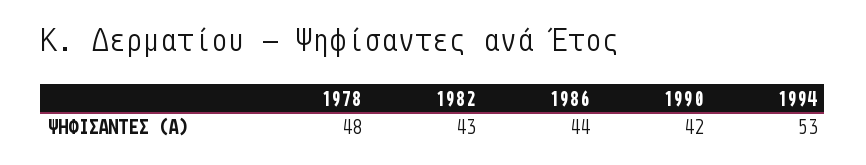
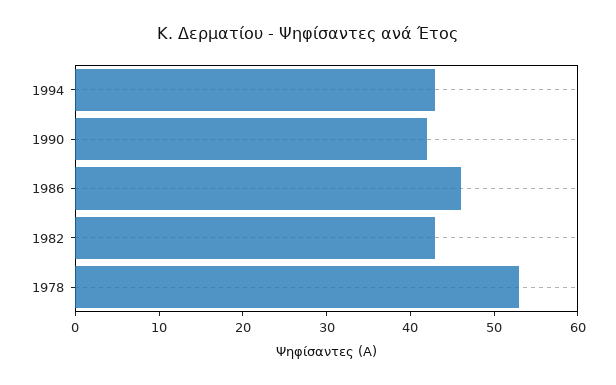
1978: 48 -> 53
1986: 44 -> 46
1994: 53 -> 43

